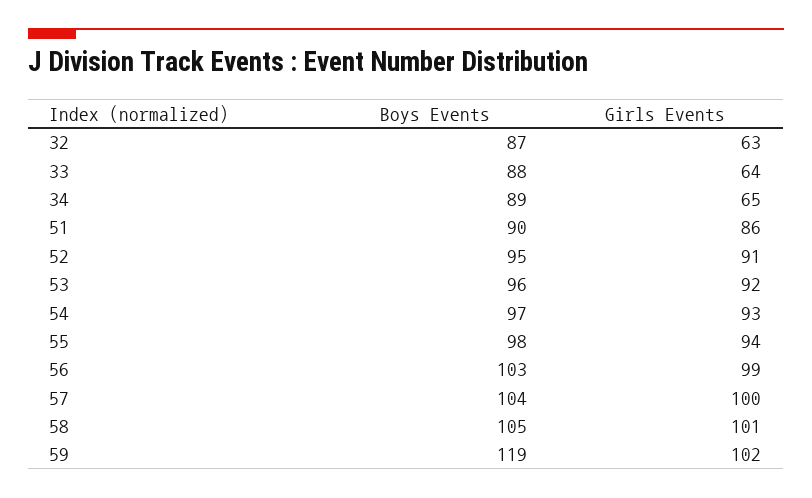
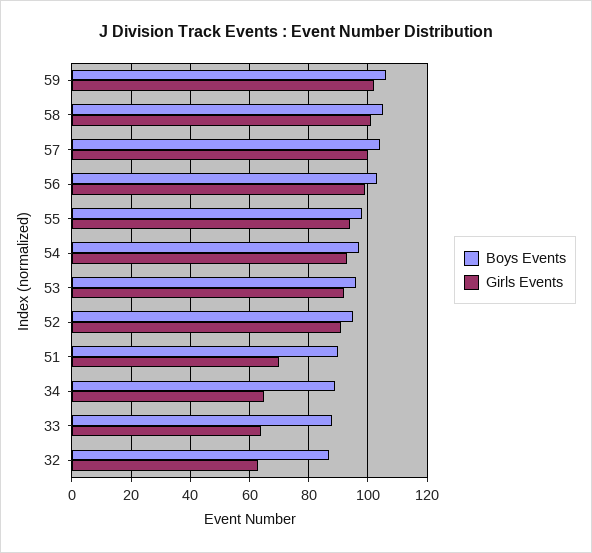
Girls Events, 51: 86 -> 70
Boys Events, 59: 119 -> 105

